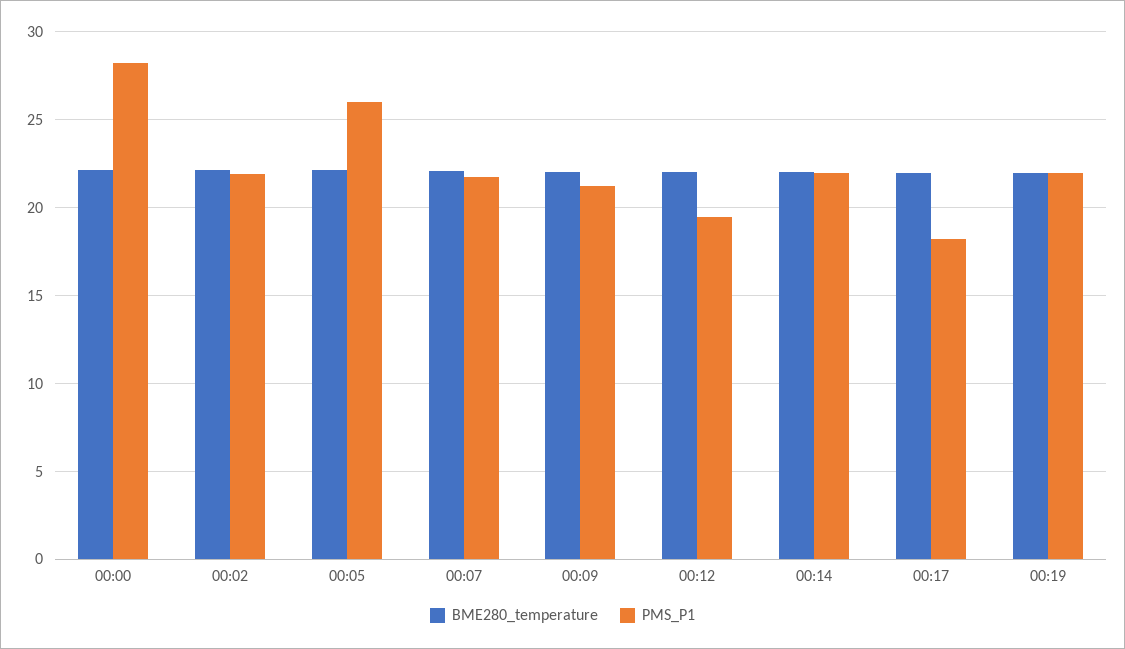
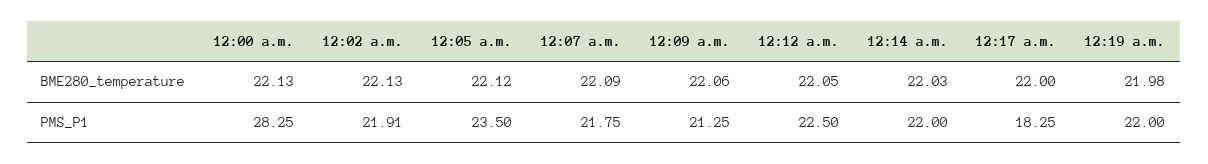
PMS_P1, 00:05: 26 -> 23.5
PMS_P1, 00:12: 19.5 -> 22.5

